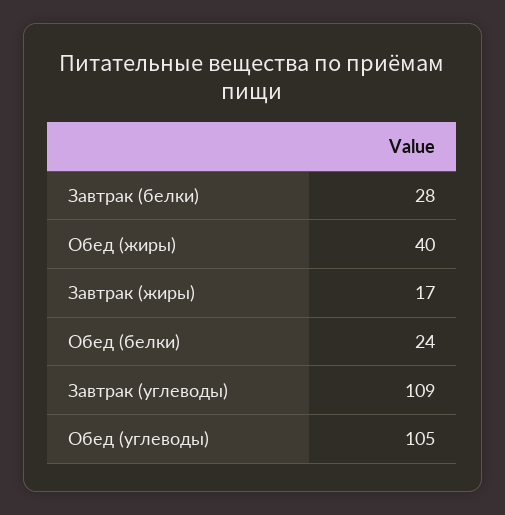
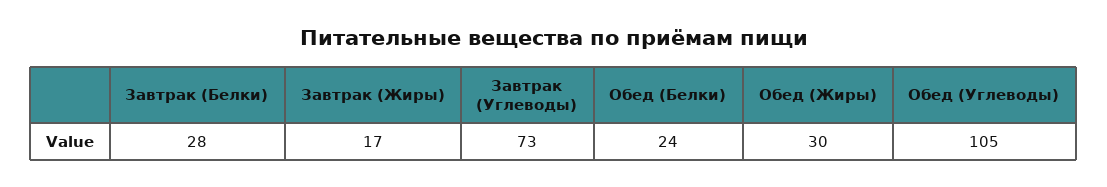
Обед (жиры): 40 -> 30
Завтрак (углеводы): 109 -> 73

